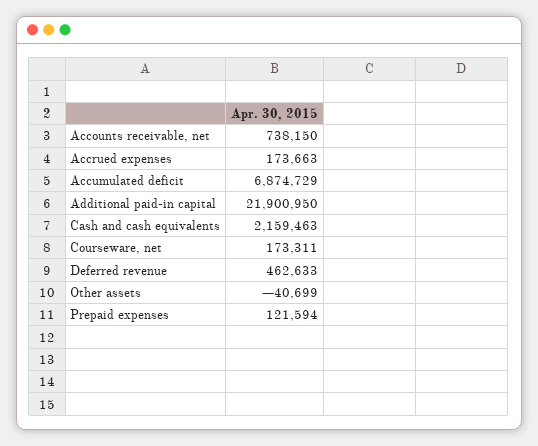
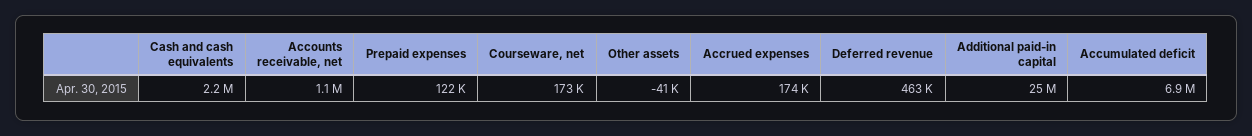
Accounts receivable, net: 738150 -> 1100000
Additional paid-in capital: 21900950 -> 25000000

